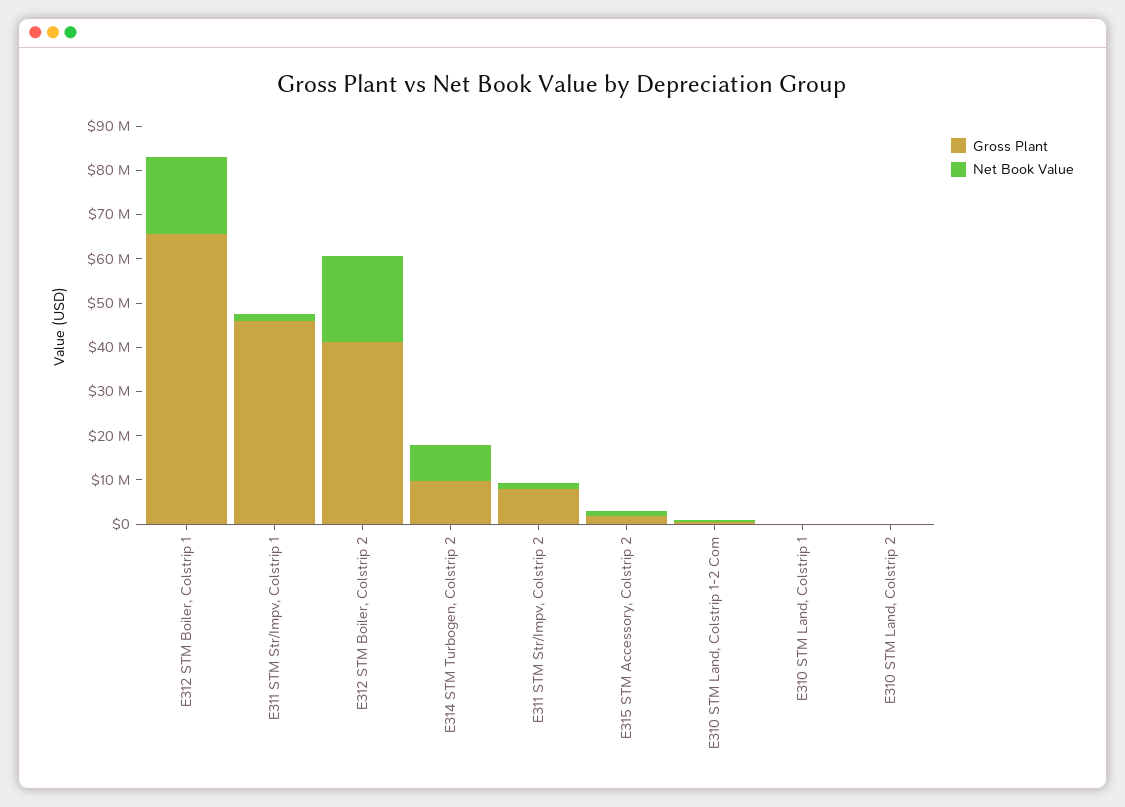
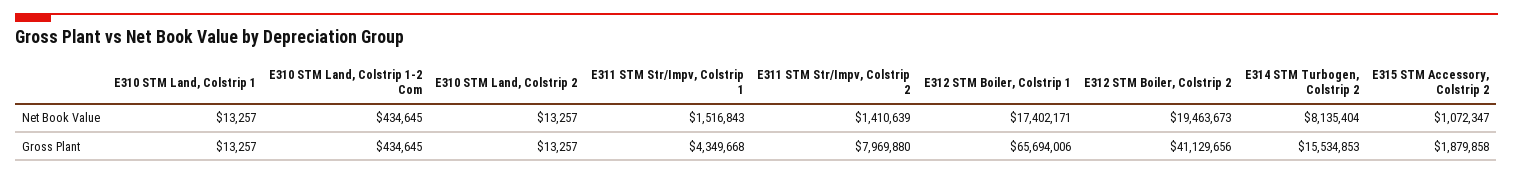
Gross Plant, E311 STM Str/Impv, Colstrip 1: 46000000 -> 4349668
Gross Plant, E314 STM Turbogen, Colstrip 2: 10000000 -> 15534853

